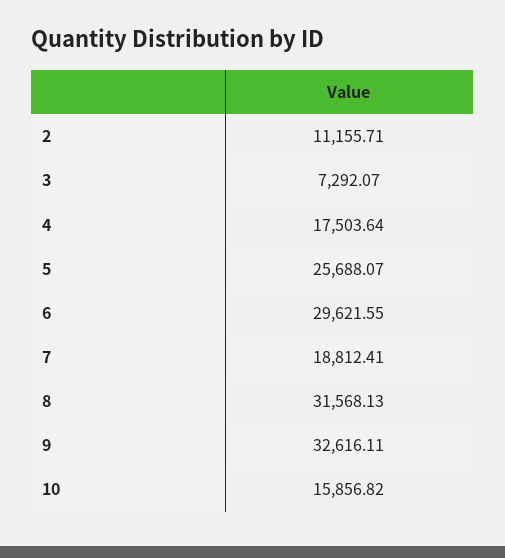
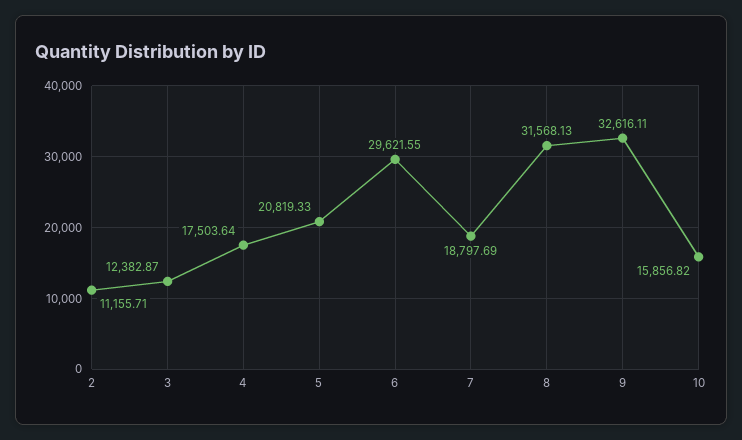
3: 7292.07 -> 12382.87
5: 25688.07 -> 20819.33
7: 18812.41 -> 18797.69

